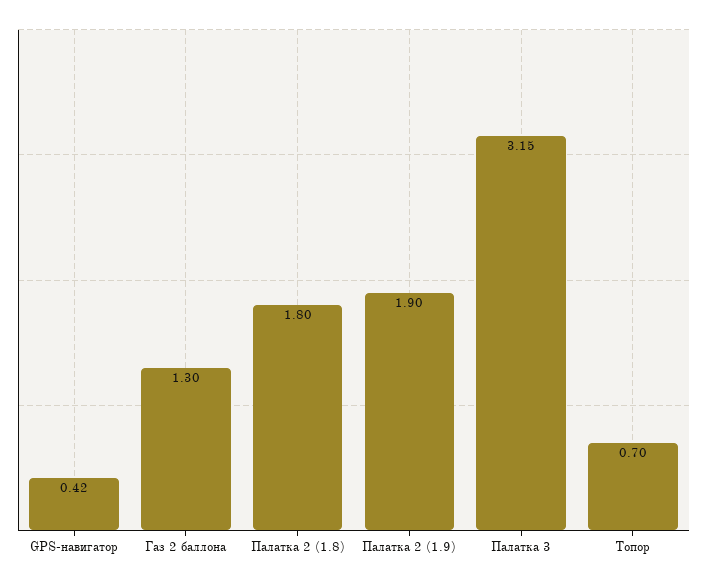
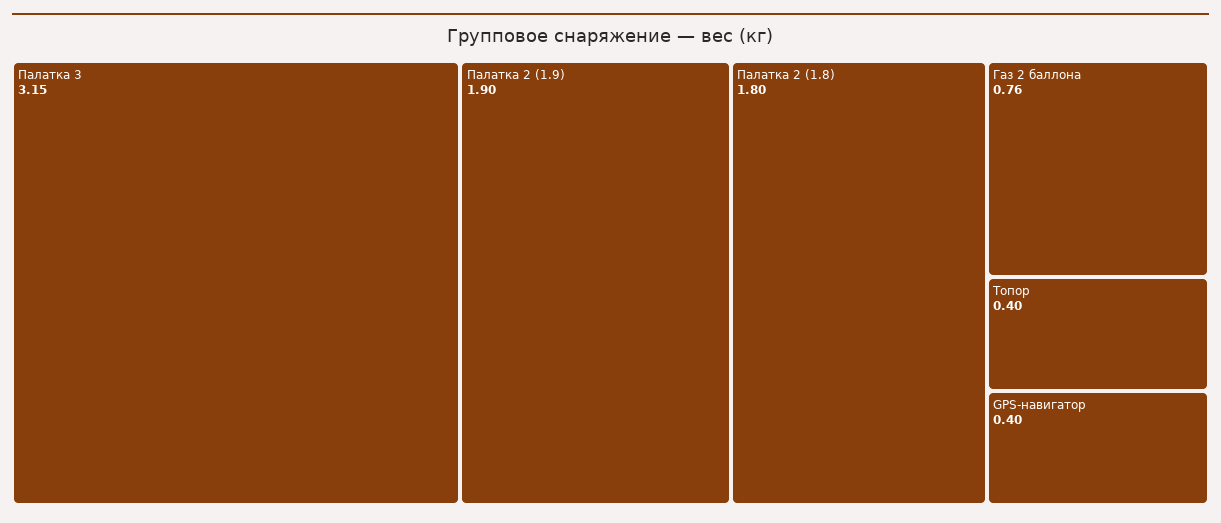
GPS-навигатор: 0.42 -> 0.4
Газ 2 баллона: 1.3 -> 0.76
Топор: 0.7 -> 0.4

